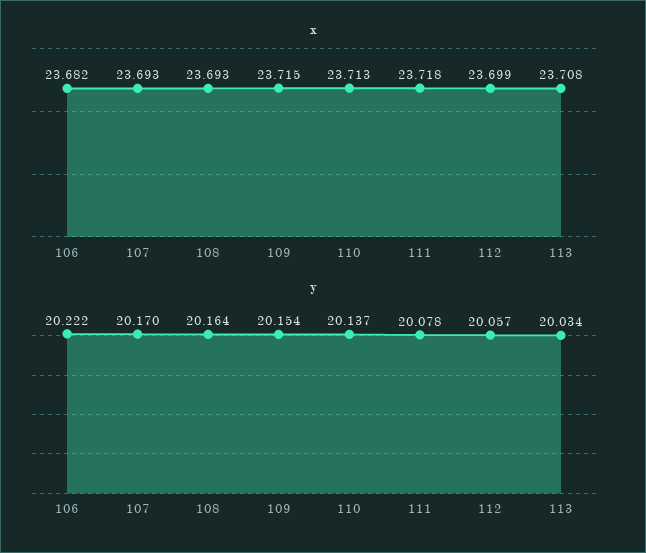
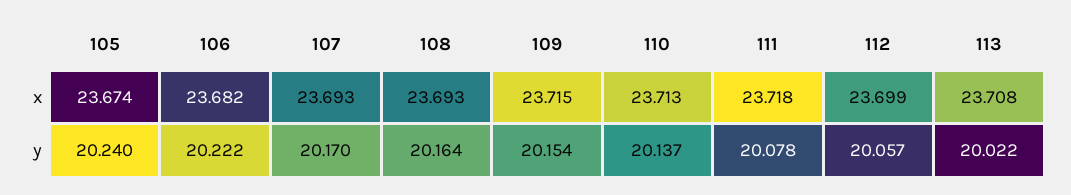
y, 113: 20.034 -> 20.022
x, 105: none -> 23.674
y, 105: none -> 20.24

